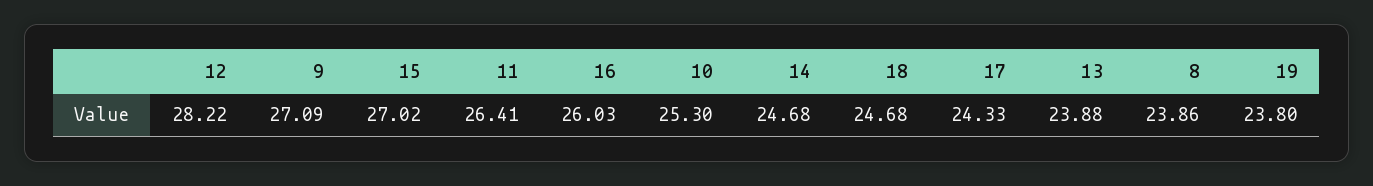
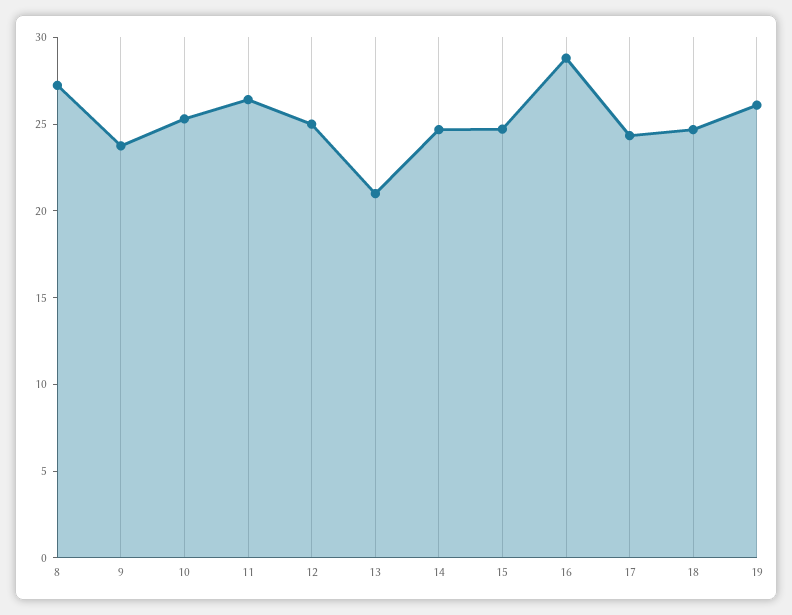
12: 28.22 -> 25
9: 27.09 -> 24
15: 27.02 -> 25
16: 26.03 -> 29
13: 23.88 -> 21
8: 23.86 -> 27
19: 23.8 -> 26

